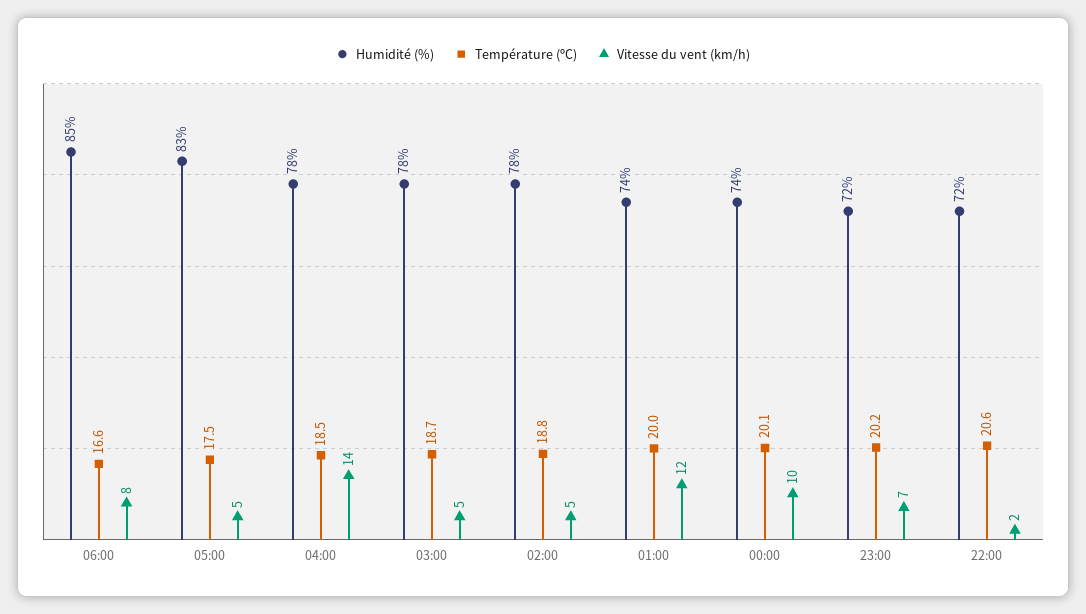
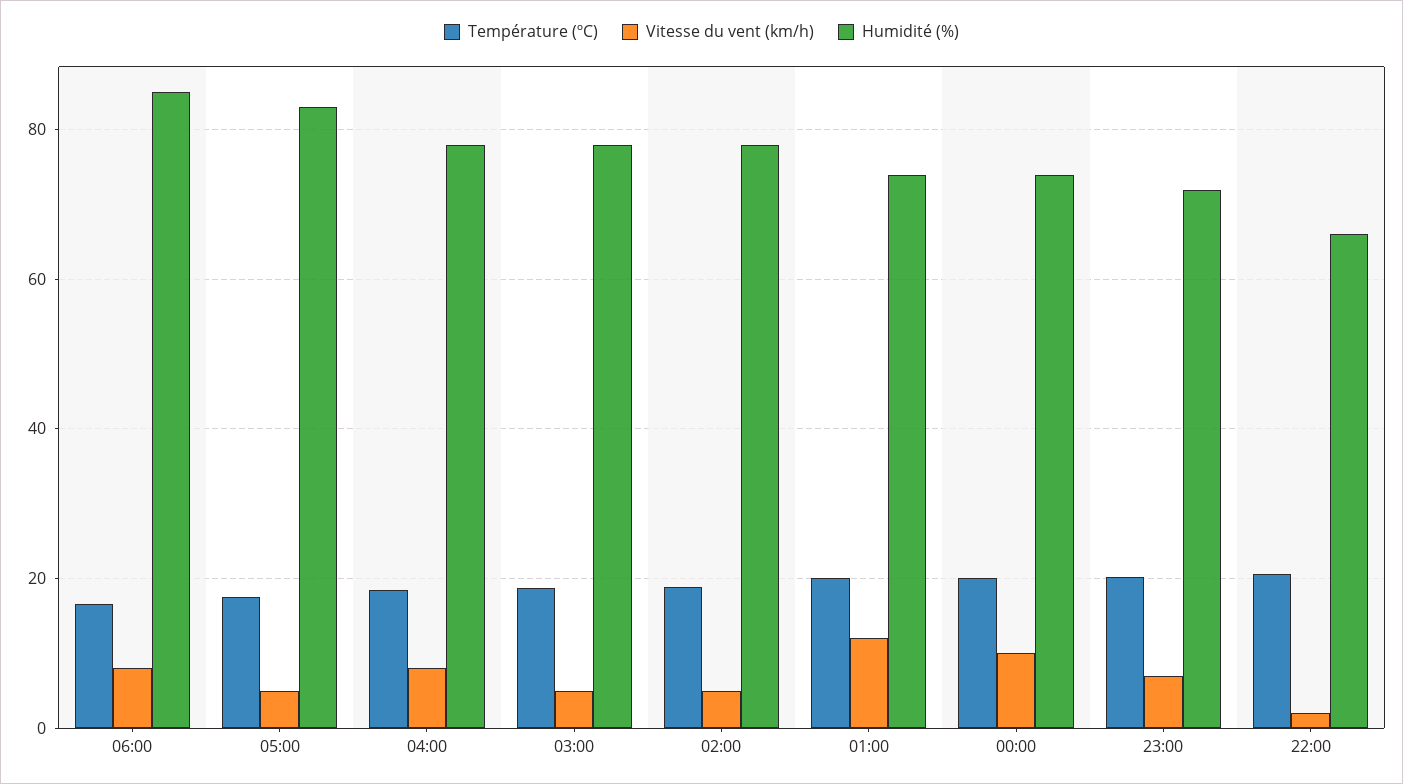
Vitesse du vent (km/h), 04:00: 14 -> 8
Humidité (%), 22:00: 72 -> 66

